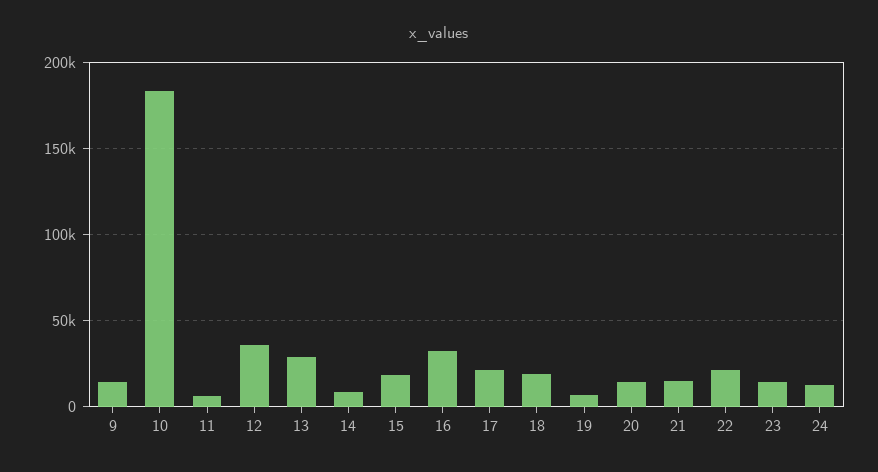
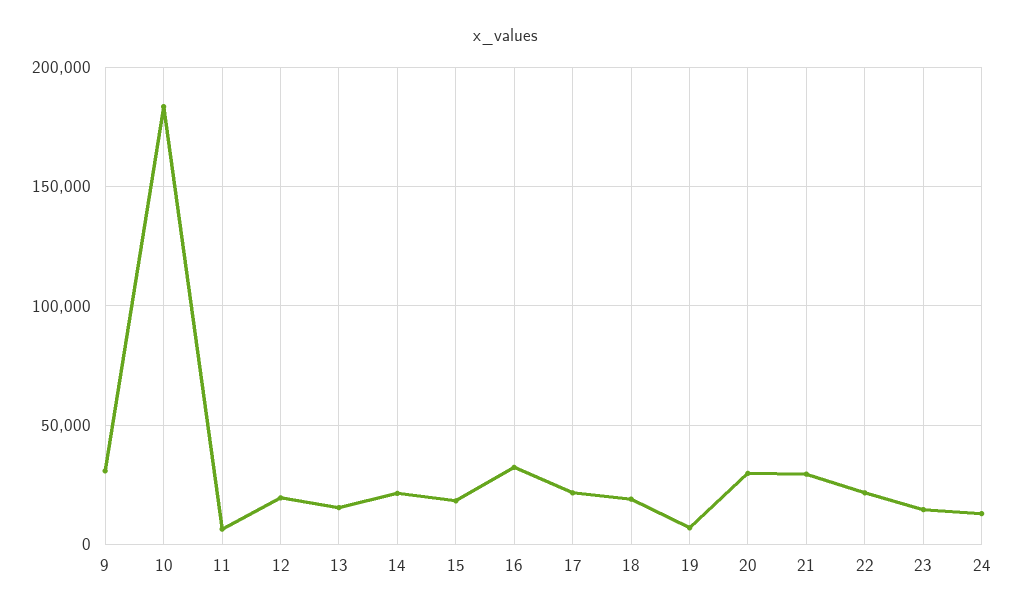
9: 15000 -> 30000
12: 35000 -> 20000
13: 30000 -> 15000
14: 10000 -> 20000
20: 15000 -> 30000
21: 15000 -> 30000

